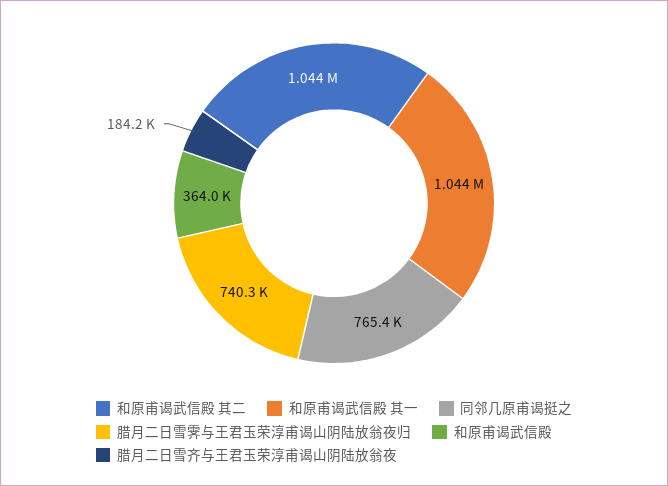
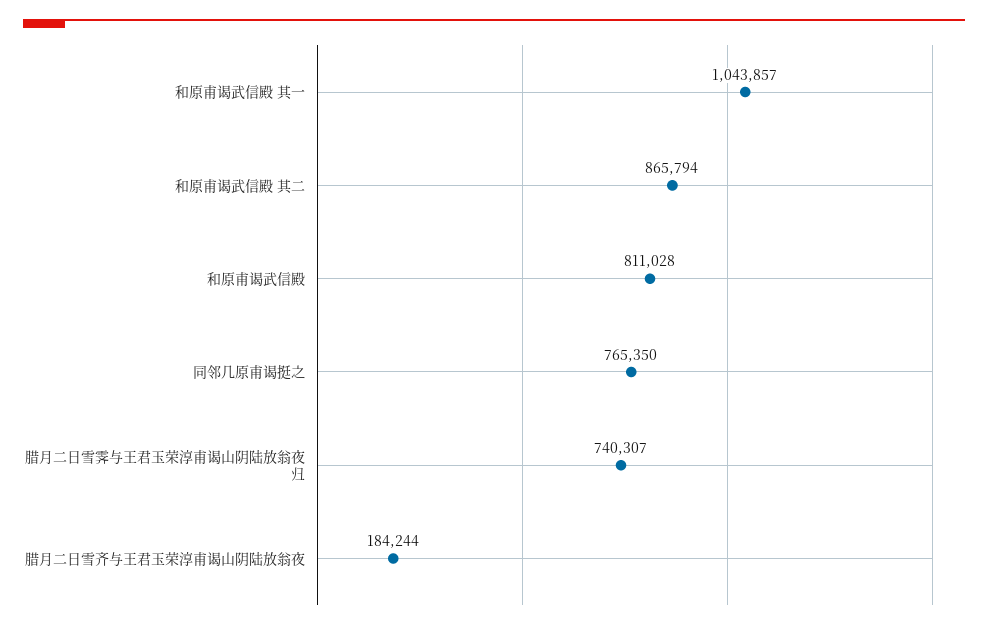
和原甫谒武信殿 其二: 1044000 -> 865794
和原甫谒武信殿: 364000 -> 811028

